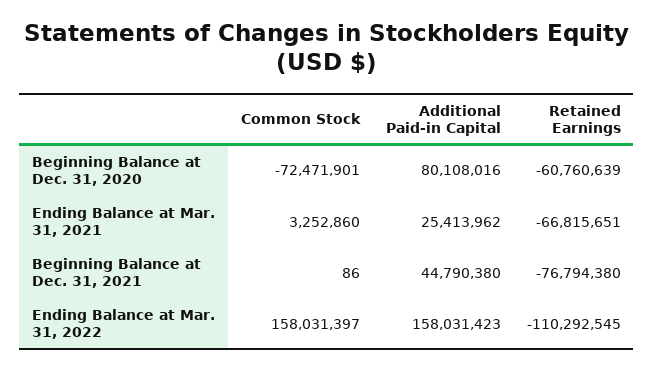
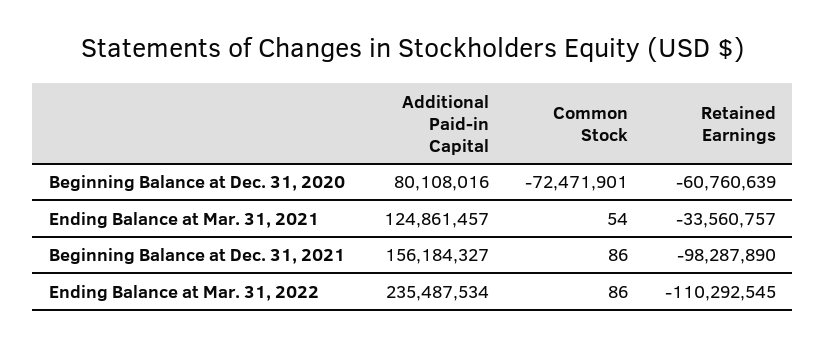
Common Stock, Ending Balance at Mar. 31, 2021: 3252860 -> 54
Additional Paid-in Capital, Ending Balance at Mar. 31, 2021: 25413962 -> 124861457
Retained Earnings, Ending Balance at Mar. 31, 2021: -66815651 -> -33560757
Additional Paid-in Capital, Beginning Balance at Dec. 31, 2021: 44790380 -> 156184327
Retained Earnings, Beginning Balance at Dec. 31, 2021: -76794380 -> -98287890
Common Stock, Ending Balance at Mar. 31, 2022: 158031397 -> 86
Additional Paid-in Capital, Ending Balance at Mar. 31, 2022: 158031423 -> 235487534

